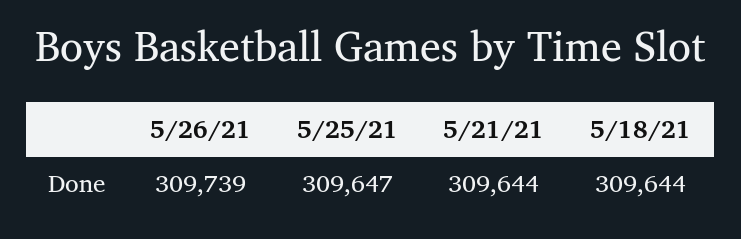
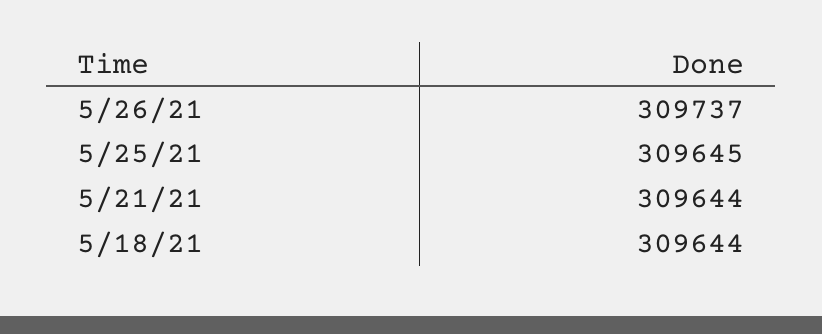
5/26/21: 309739 -> 309737
5/25/21: 309647 -> 309645

